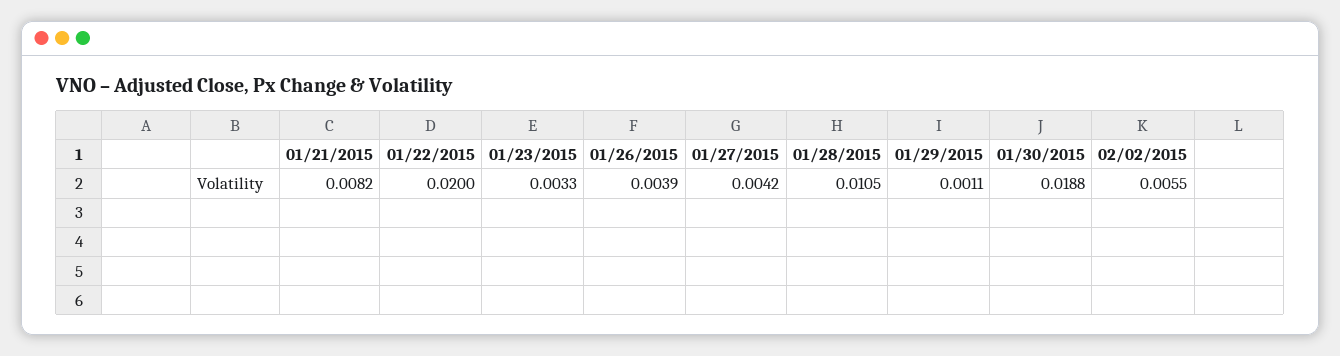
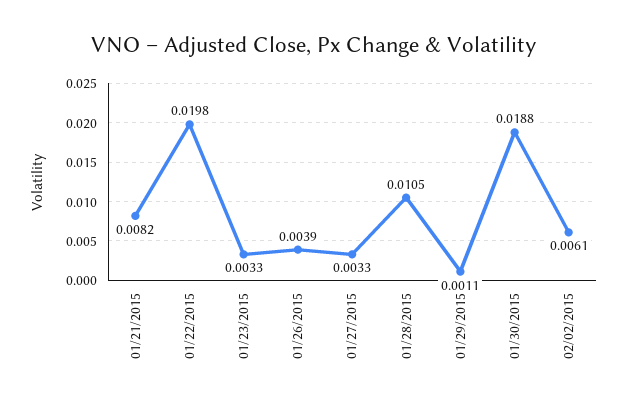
01/22/2015: 0.02 -> 0.0198
01/27/2015: 0.0042 -> 0.0033
02/02/2015: 0.0055 -> 0.0061

